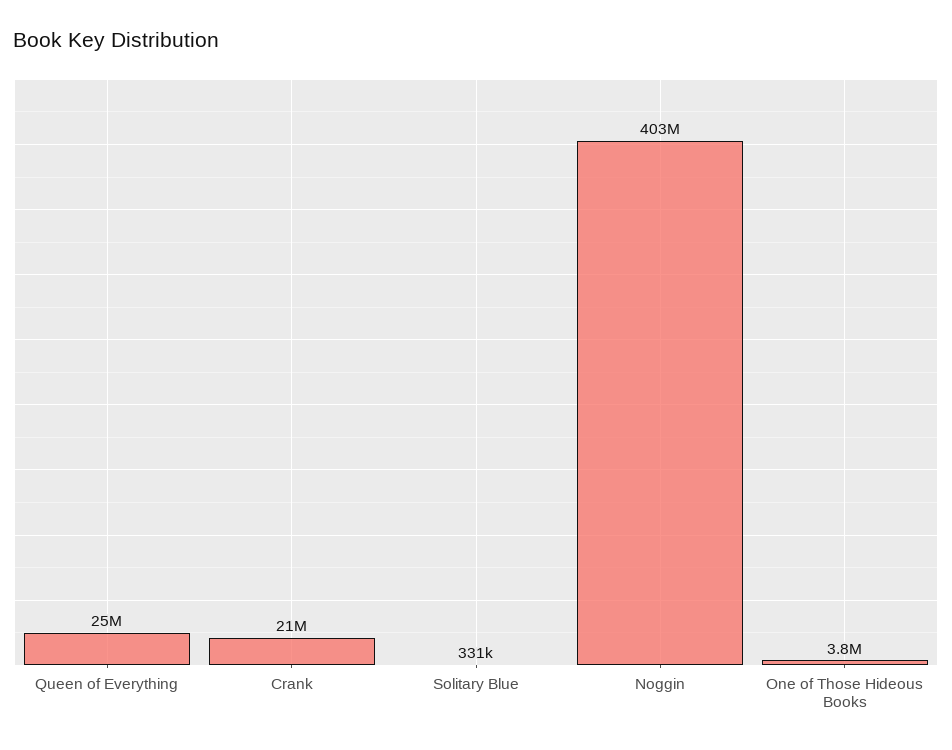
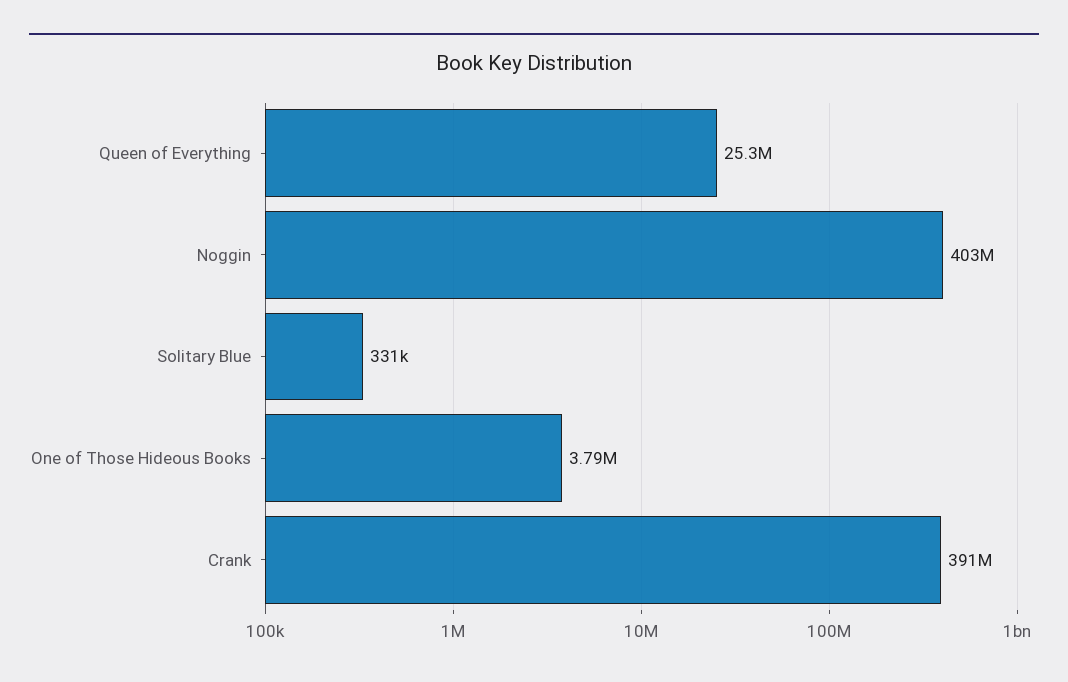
Crank: 21000000 -> 391000000

